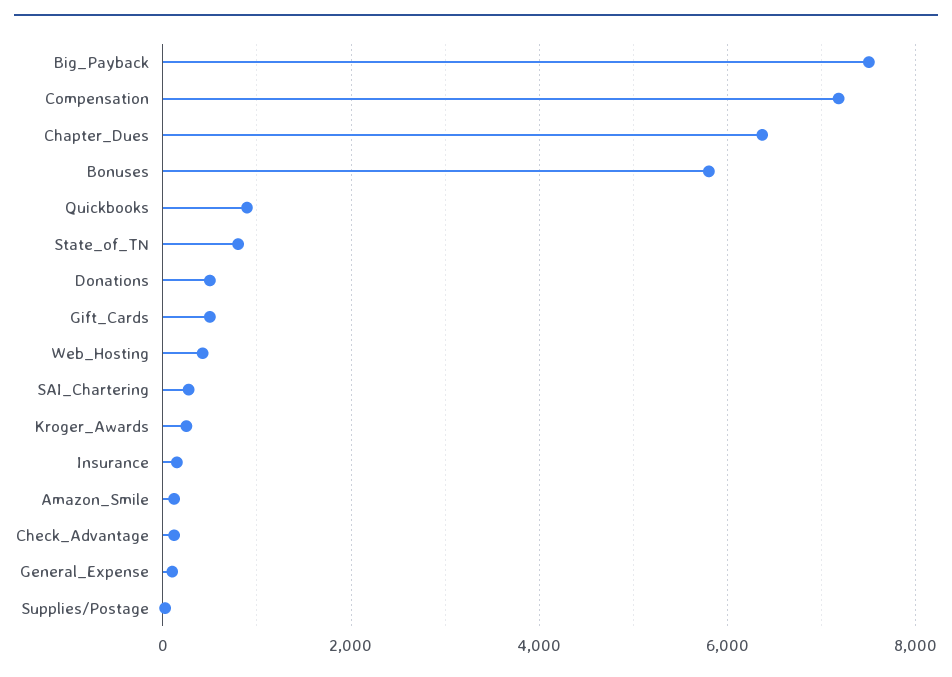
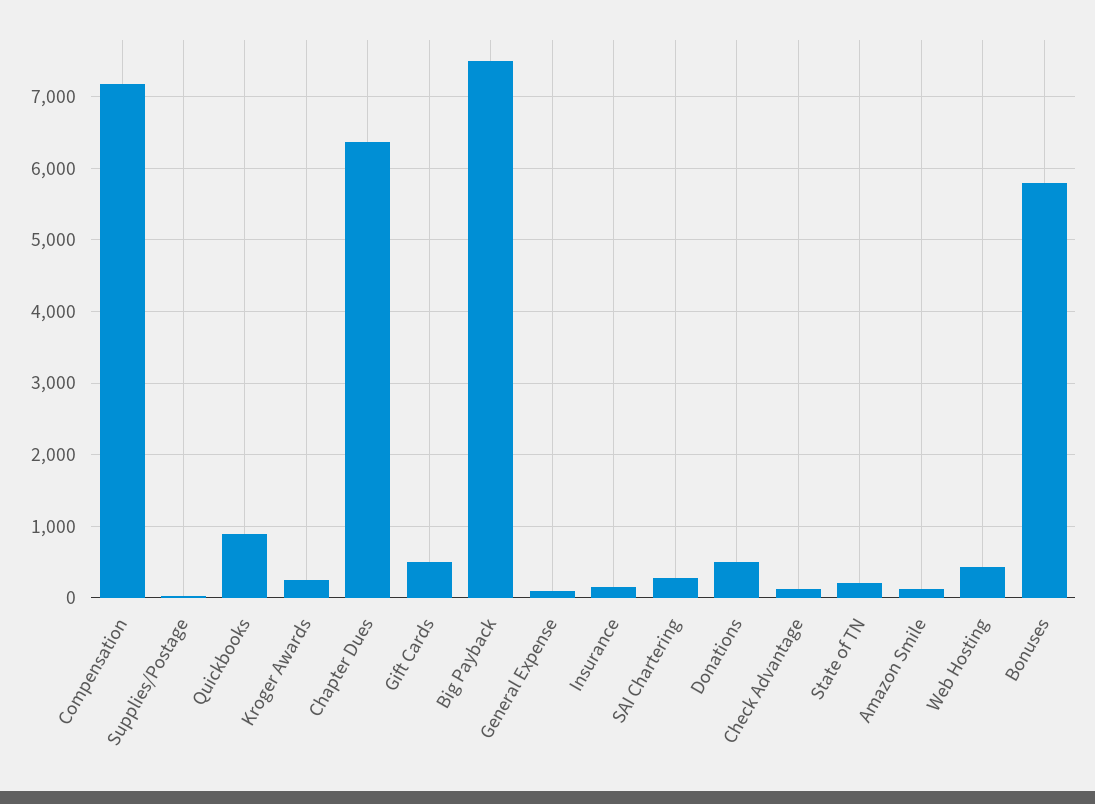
State_of_TN: 800 -> 200

